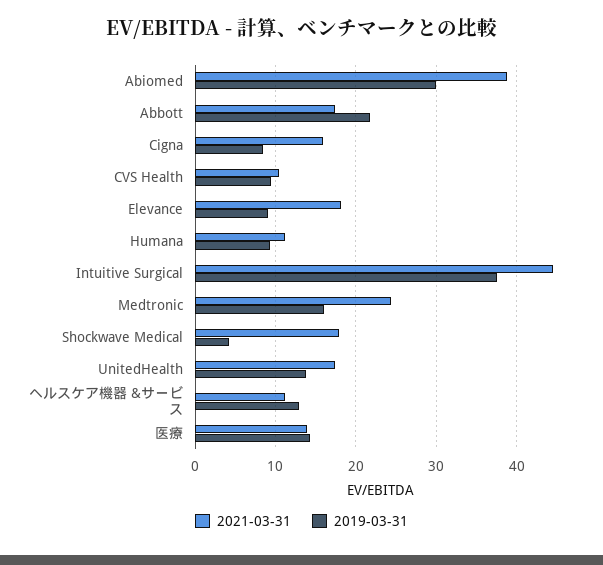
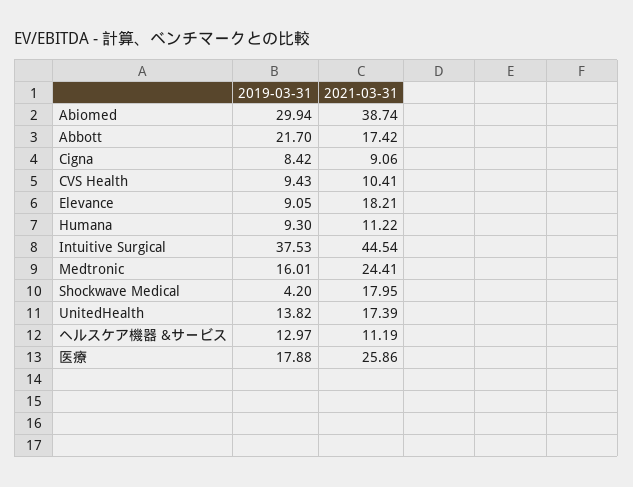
2021-03-31, Cigna: 16 -> 9.06
2021-03-31, 医療: 14 -> 25.86
2019-03-31, 医療: 14 -> 17.88

